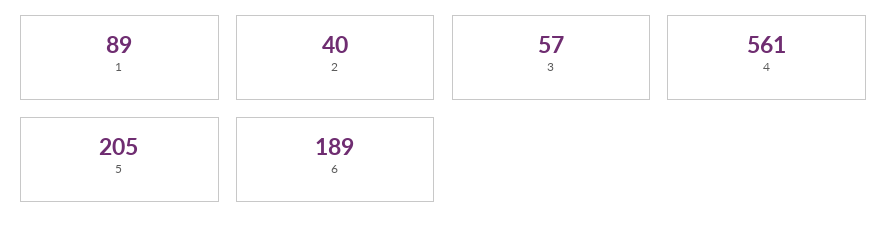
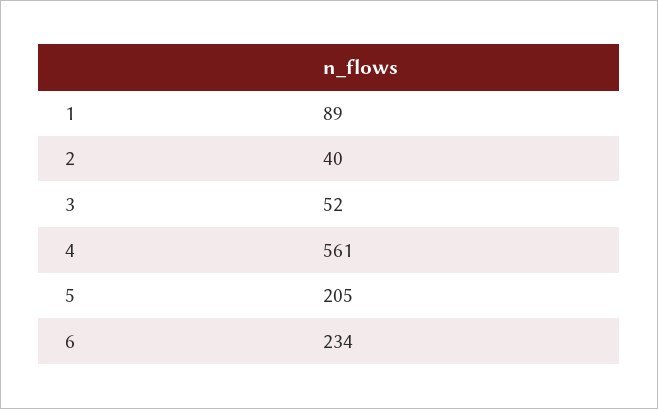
3: 57 -> 52
6: 189 -> 234

